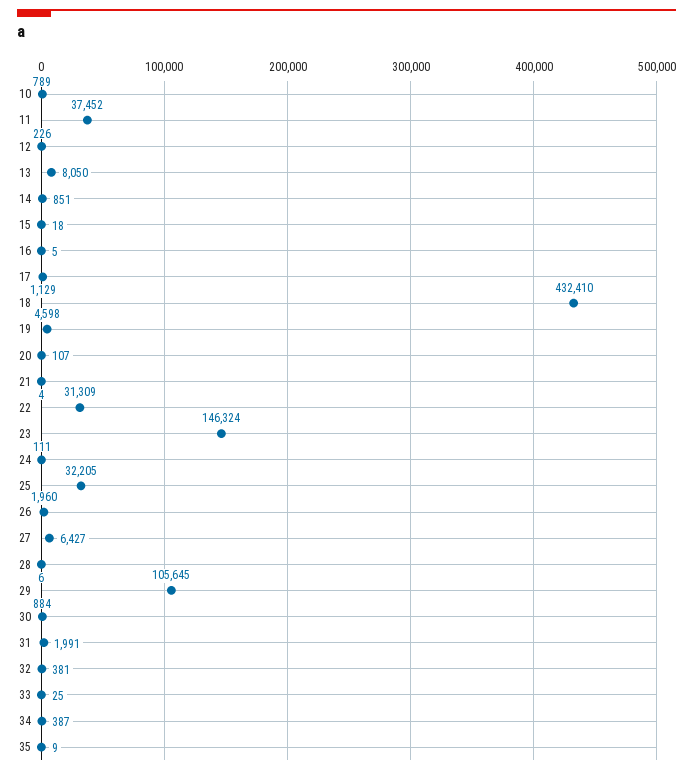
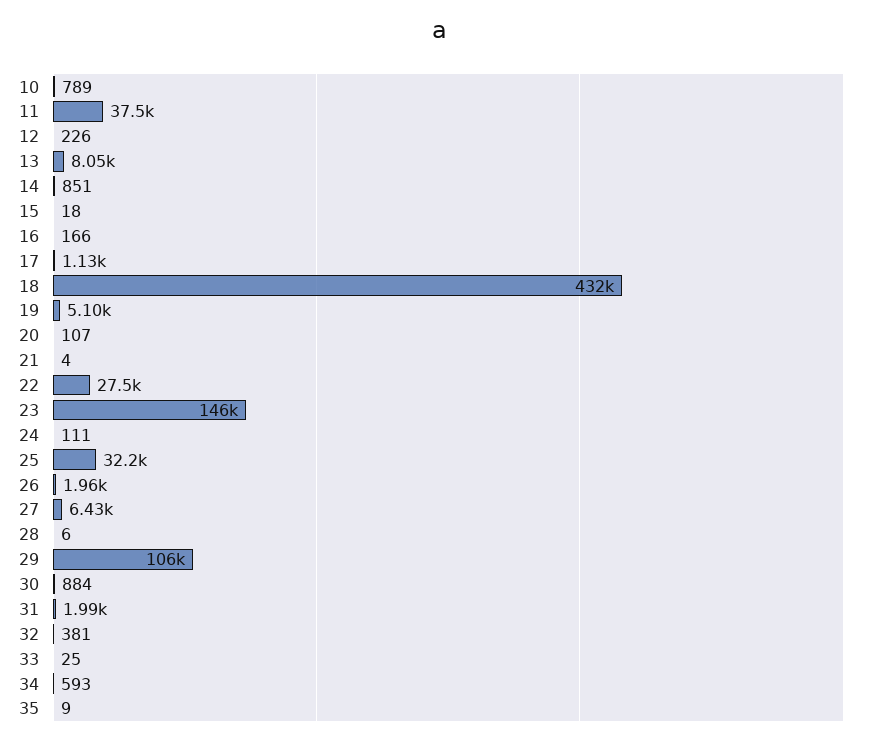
16: 5 -> 166
19: 4598 -> 5100
22: 31309 -> 27500
34: 387 -> 593

